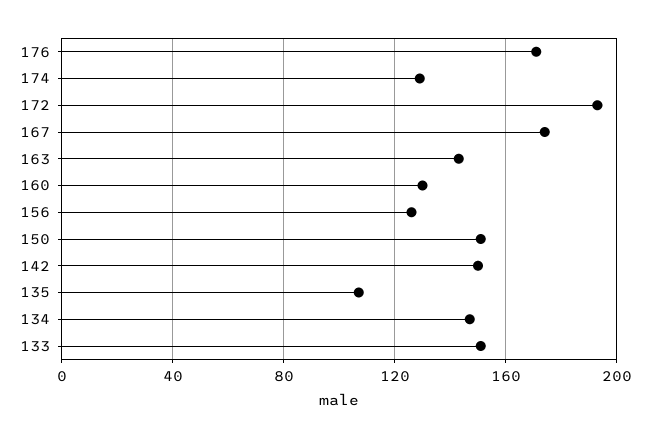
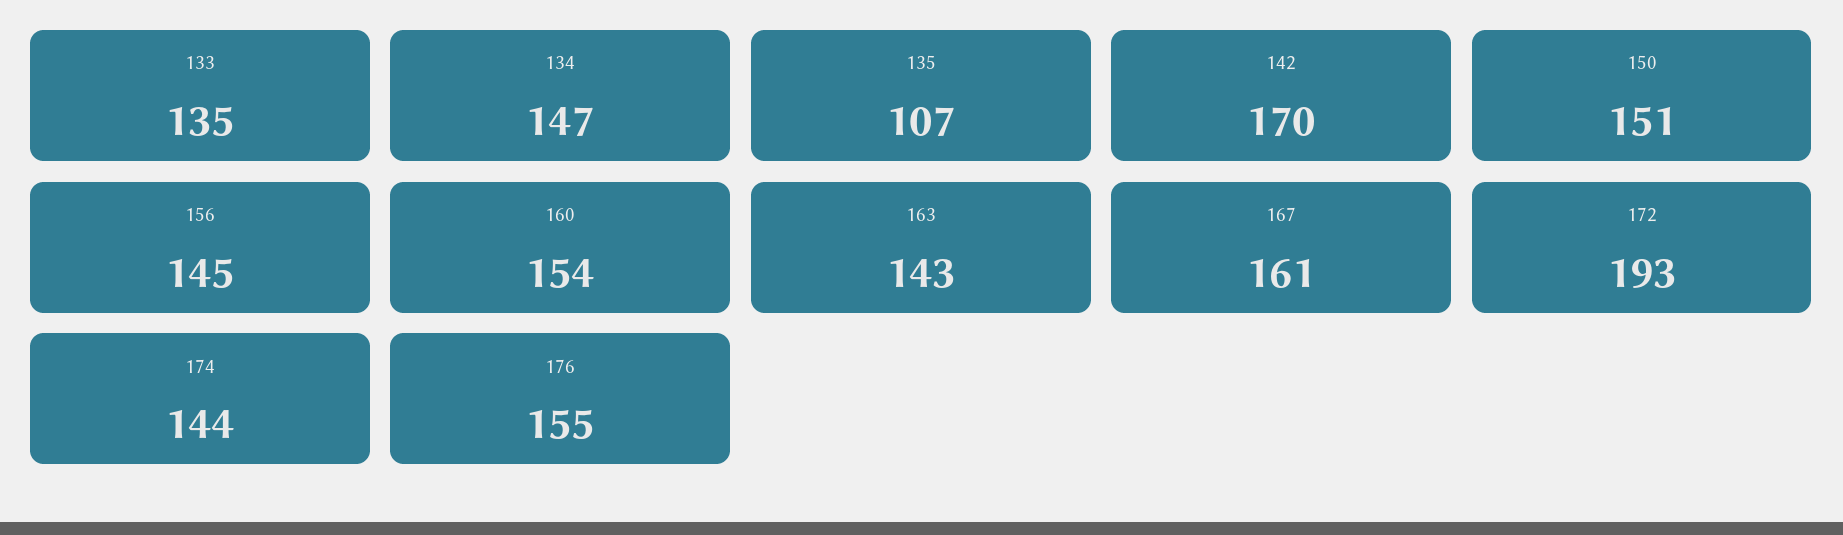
176: 170 -> 155
174: 130 -> 144
167: 175 -> 161
160: 130 -> 154
156: 125 -> 145
142: 150 -> 170
133: 150 -> 135

